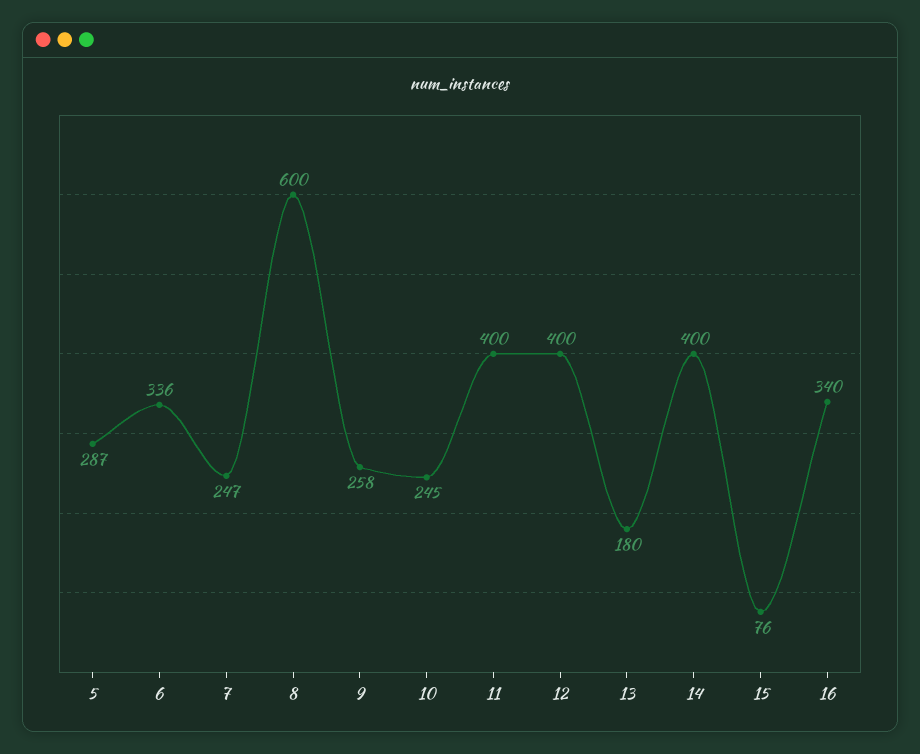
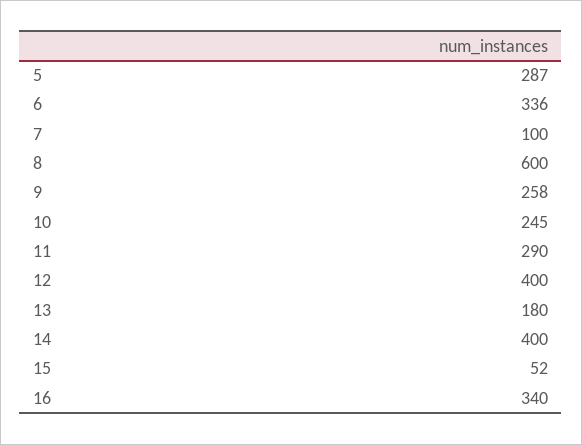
7: 247 -> 100
11: 400 -> 290
15: 76 -> 52

